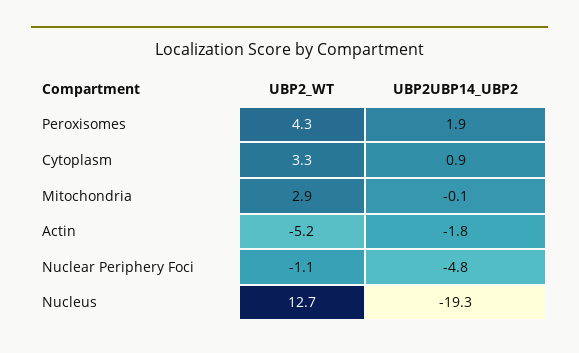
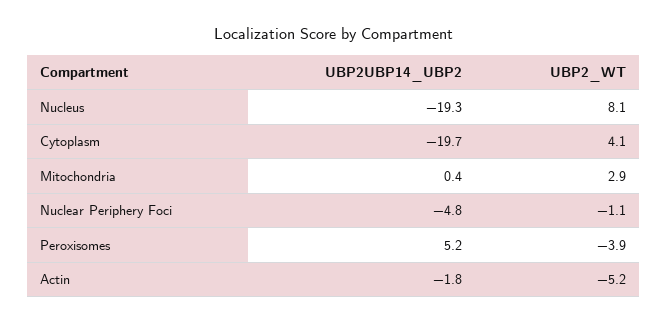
UBP2_WT, Peroxisomes: 4.3 -> -3.9
UBP2UBP14_UBP2, Peroxisomes: 1.9 -> 5.2
UBP2_WT, Cytoplasm: 3.3 -> 4.1
UBP2UBP14_UBP2, Cytoplasm: 0.9 -> -19.7
UBP2UBP14_UBP2, Mitochondria: -0.1 -> 0.4
UBP2_WT, Nucleus: 12.7 -> 8.1

